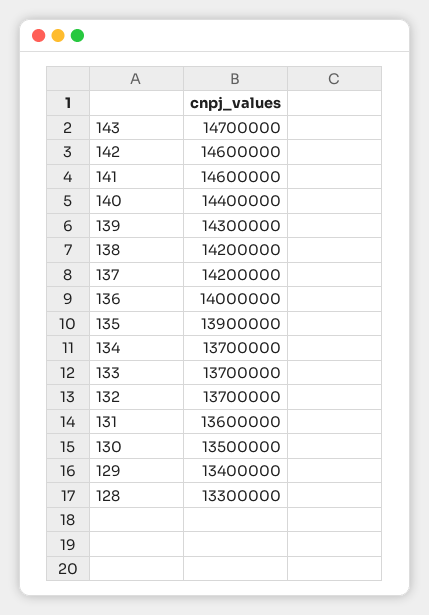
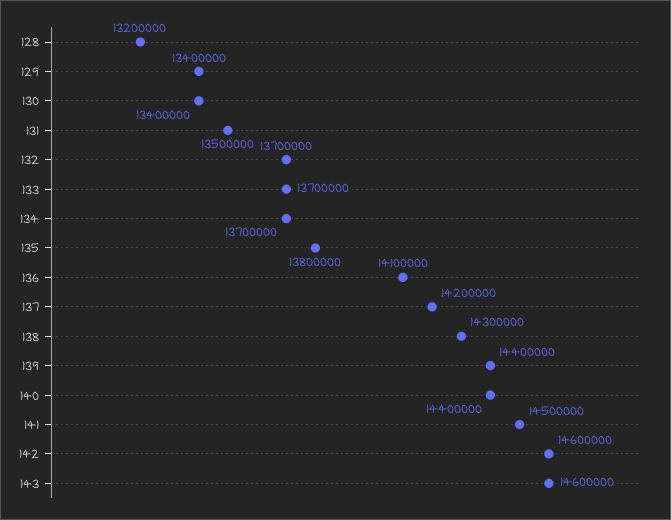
143: 14700000 -> 14600000
141: 14600000 -> 14500000
139: 14300000 -> 14400000
138: 14200000 -> 14300000
136: 14000000 -> 14100000
135: 13900000 -> 13800000
131: 13600000 -> 13500000
130: 13500000 -> 13400000
128: 13300000 -> 13200000

